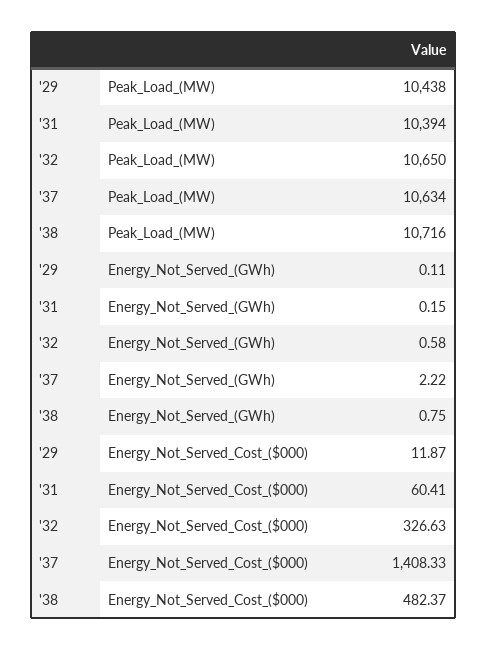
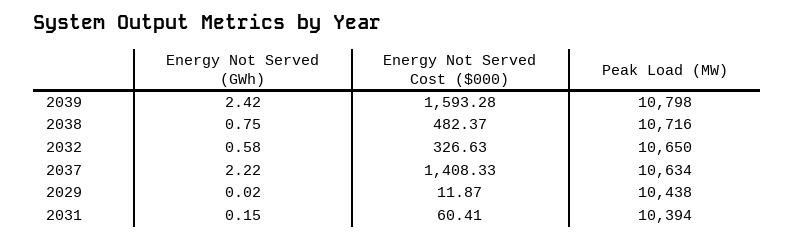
'29, Energy_Not_Served_(GWh): 0.11 -> 0.02
2039, Energy_Not_Served_(GWh): none -> 2.42
2039, Energy_Not_Served_Cost_($000): none -> 1593.28
2039, Peak_Load_(MW): none -> 10798

